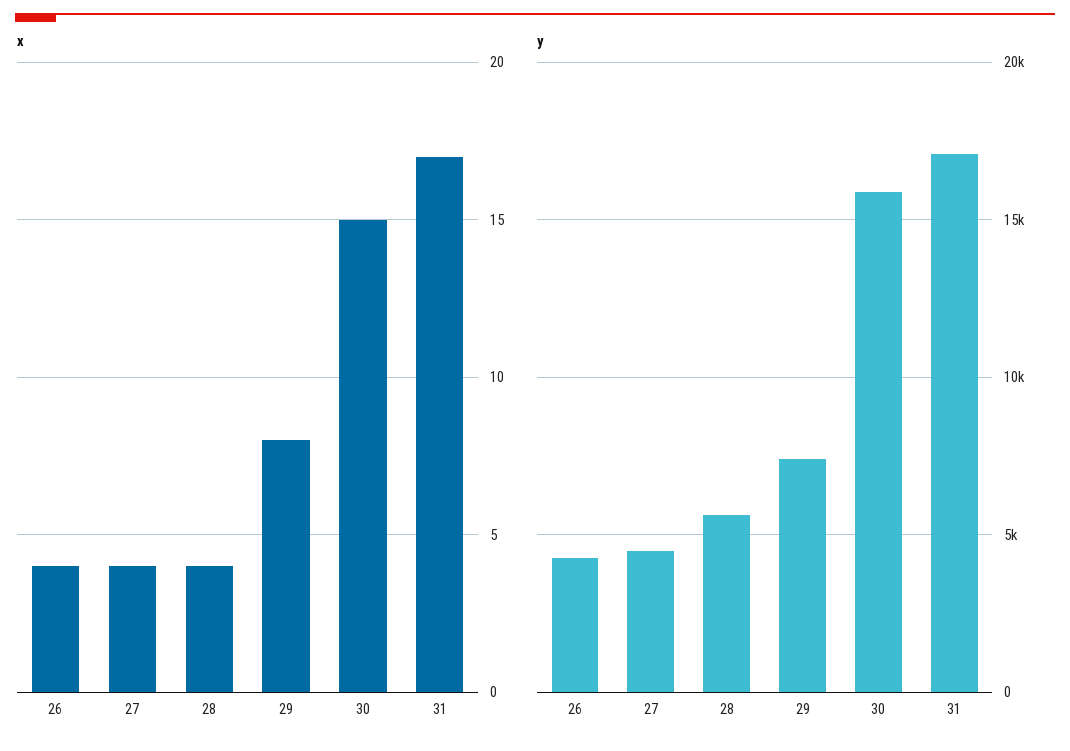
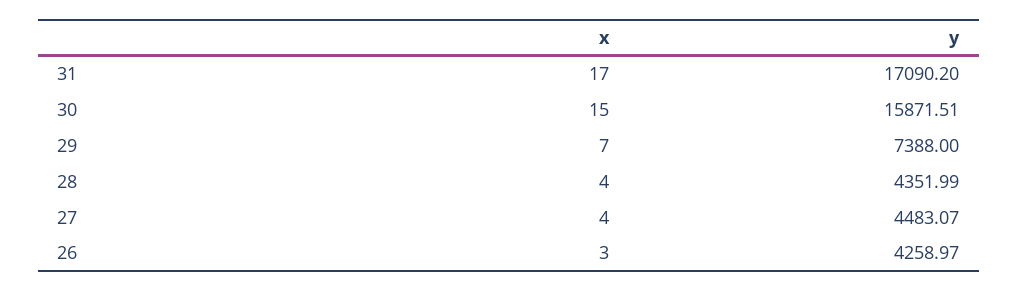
x, 26: 4 -> 3
x, 29: 8 -> 7
y, 28: 5500 -> 4351.99

